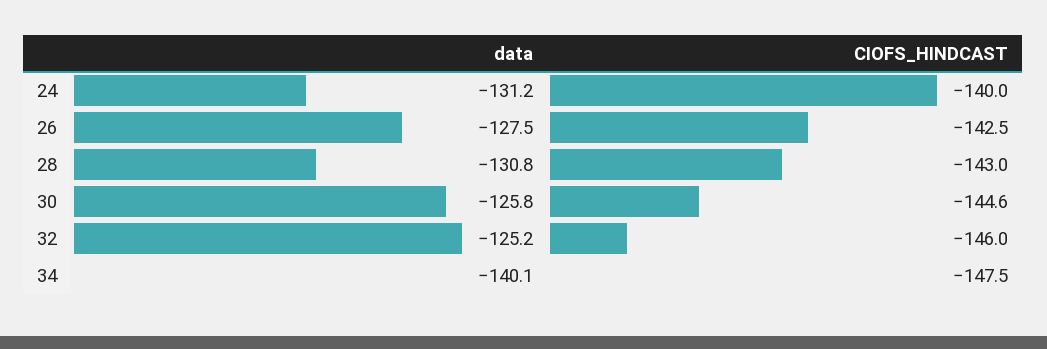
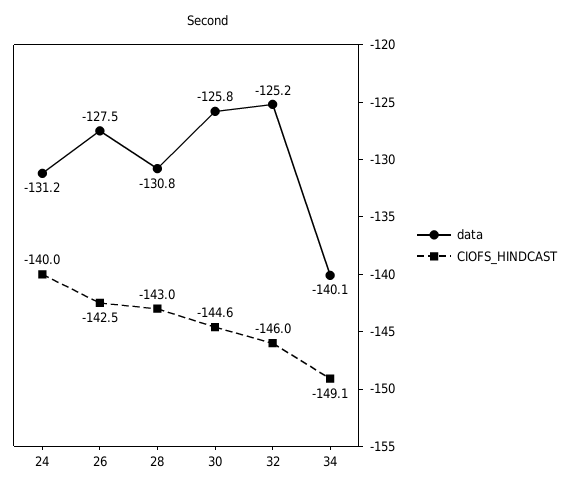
CIOFS_HINDCAST, 34: -147.5 -> -149.1

